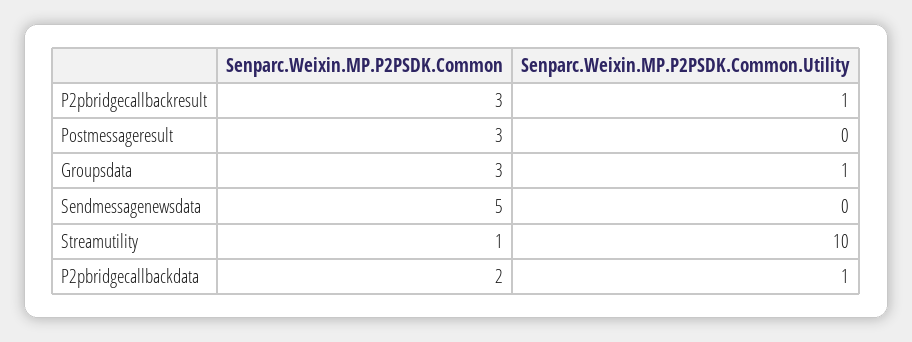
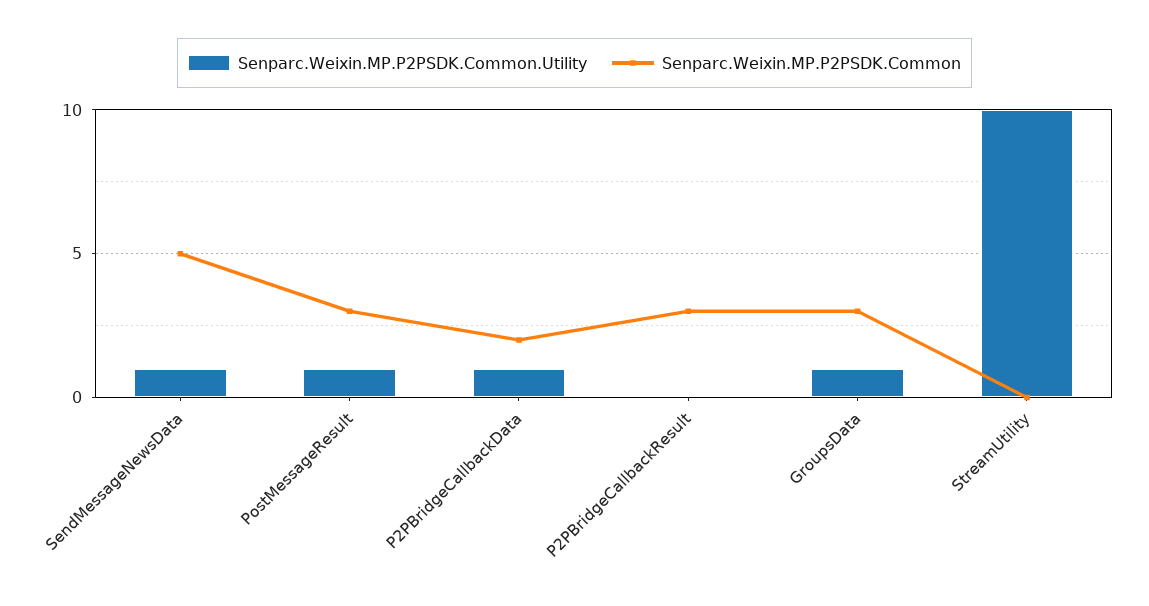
Senparc.Weixin.MP.P2PSDK.Common.Utility, P2pbridgecallbackresult: 1 -> 0
Senparc.Weixin.MP.P2PSDK.Common.Utility, Postmessageresult: 0 -> 1
Senparc.Weixin.MP.P2PSDK.Common.Utility, Sendmessagenewsdata: 0 -> 1
Senparc.Weixin.MP.P2PSDK.Common, Streamutility: 1 -> 0

